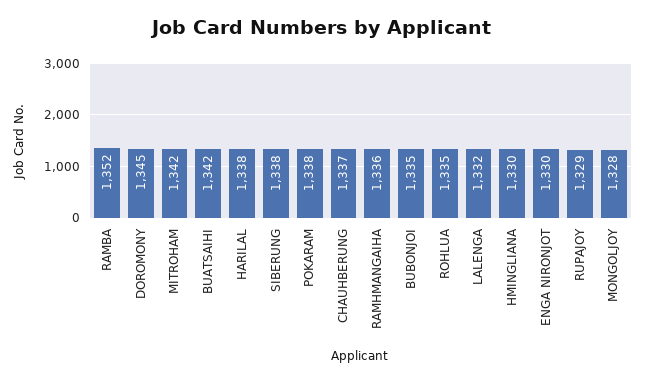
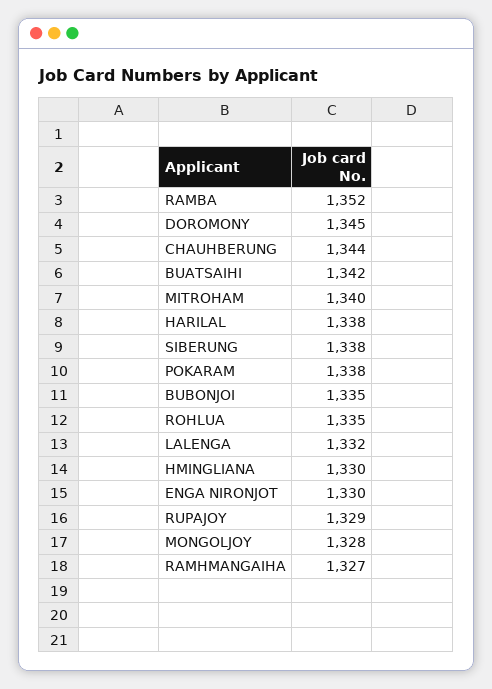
MITROHAM: 1342 -> 1340
CHAUHBERUNG: 1337 -> 1344
RAMHMANGAIHA: 1336 -> 1327

